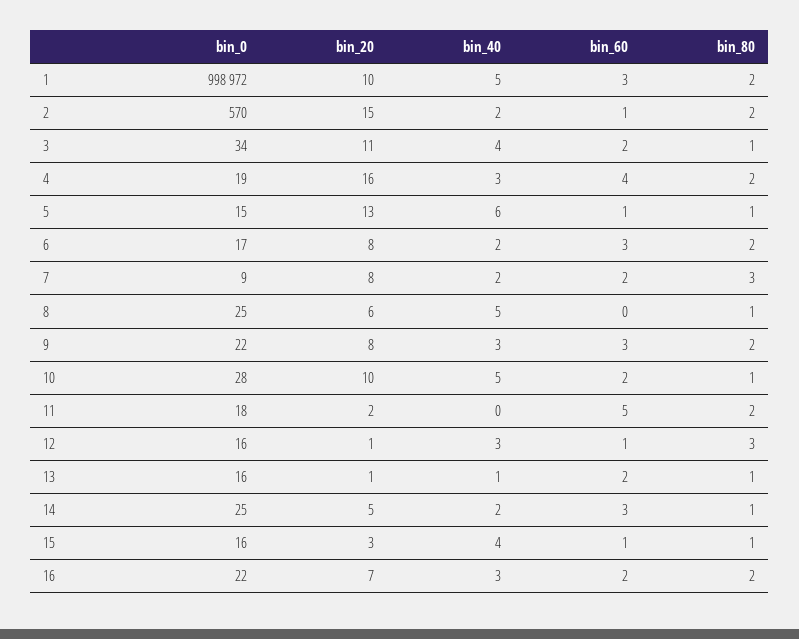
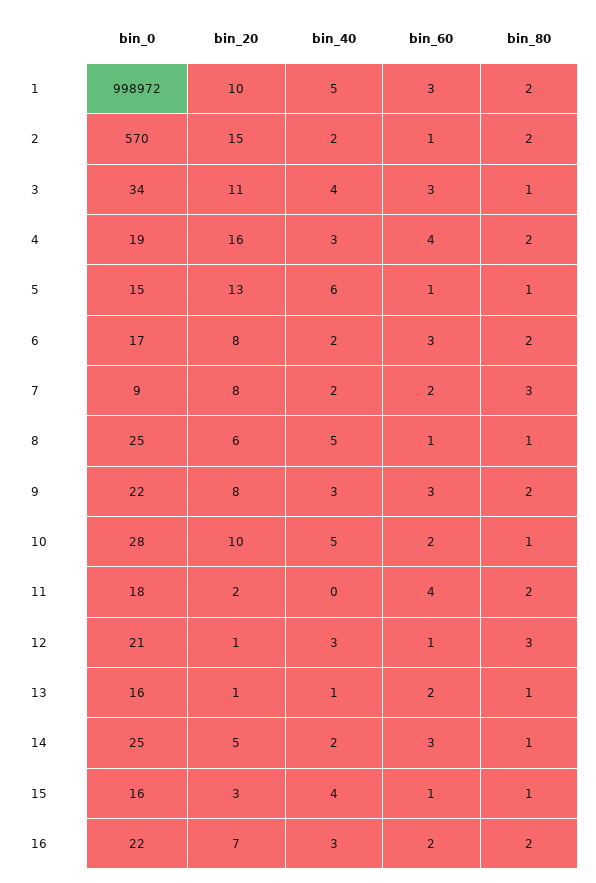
bin_60, 3: 2 -> 3
bin_60, 8: 0 -> 1
bin_60, 11: 5 -> 4
bin_0, 12: 16 -> 21

